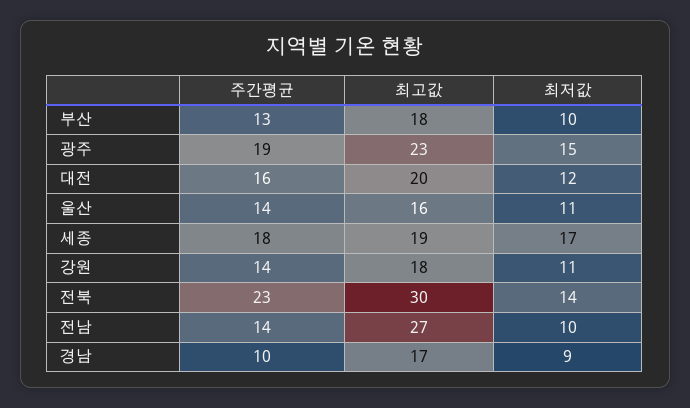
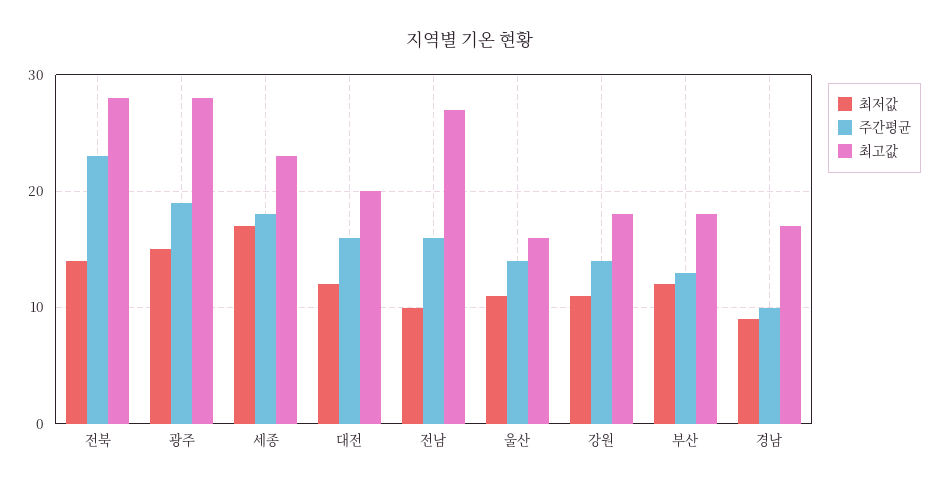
최저값, 부산: 10 -> 12
최고값, 광주: 23 -> 28
최고값, 세종: 19 -> 23
최고값, 전북: 30 -> 28
주간평균, 전남: 14 -> 16

